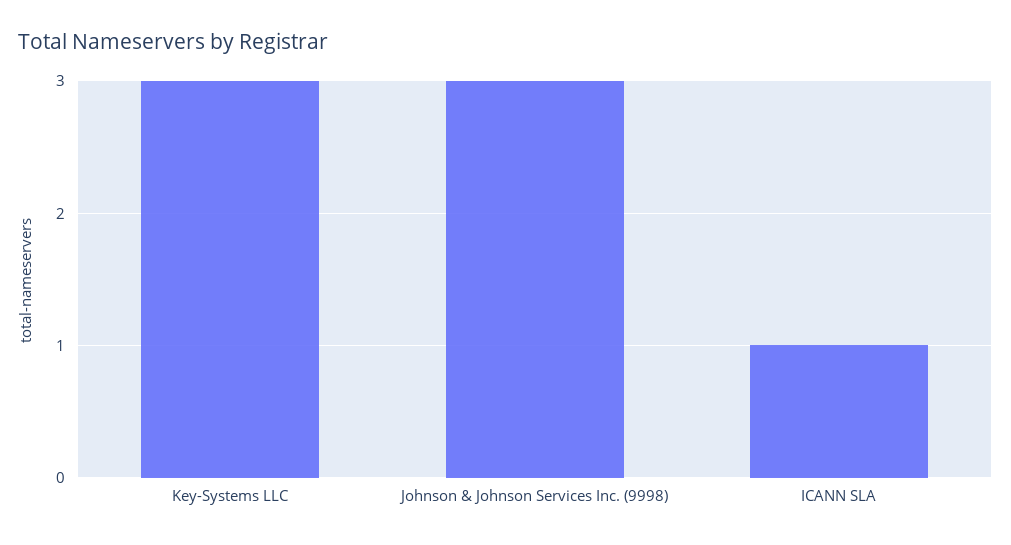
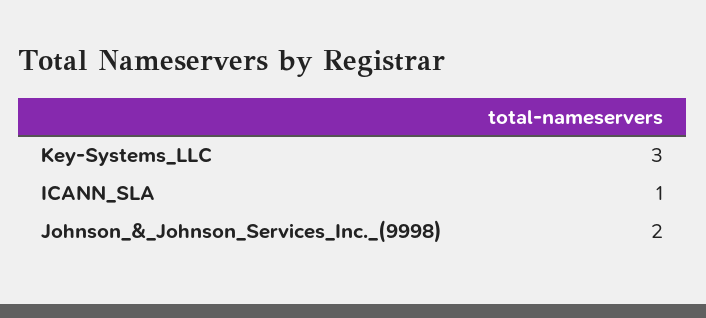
Johnson & Johnson Services Inc. (9998): 3 -> 2

